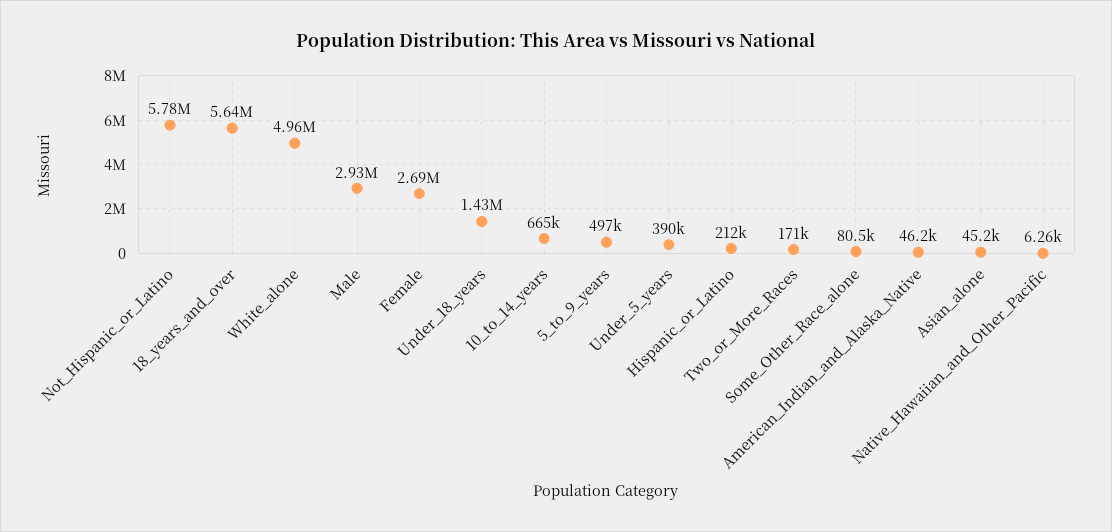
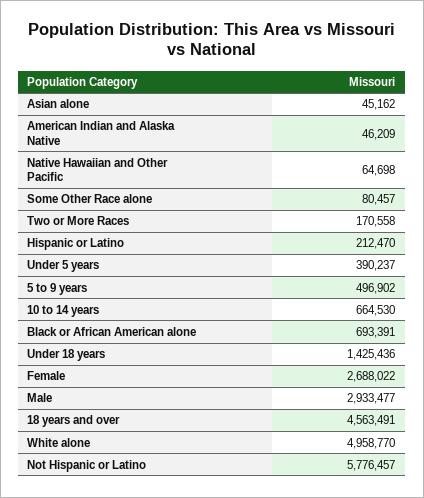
18_years_and_over: 5640000 -> 4563491
Native_Hawaiian_and_Other_Pacific: 6260 -> 64698
Black or African American alone: none -> 693391

